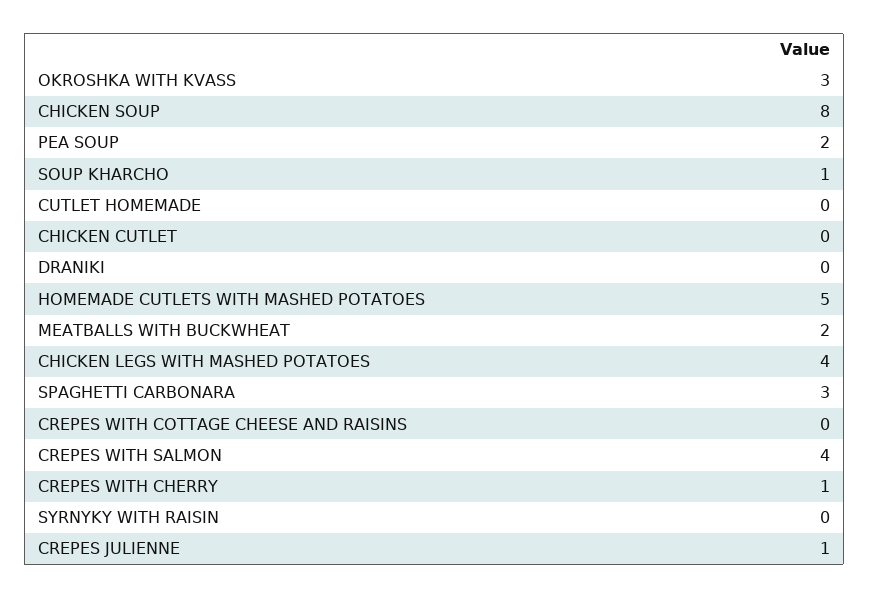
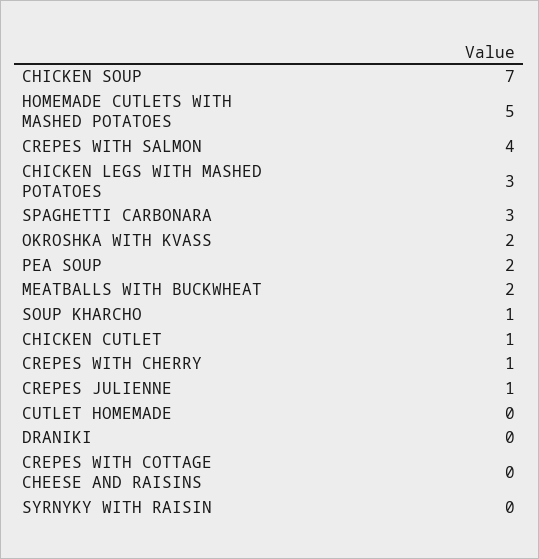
OKROSHKA WITH KVASS: 3 -> 2
CHICKEN SOUP: 8 -> 7
CHICKEN CUTLET: 0 -> 1
CHICKEN LEGS WITH MASHED POTATOES: 4 -> 3

